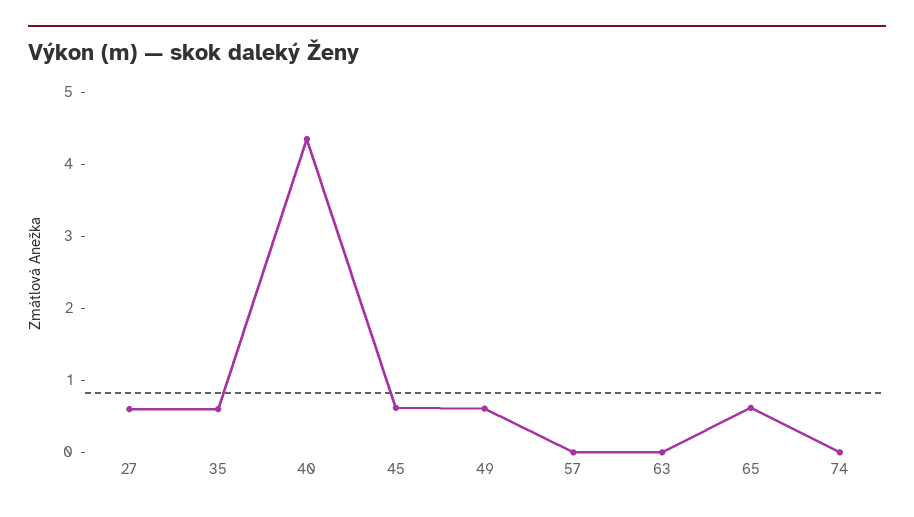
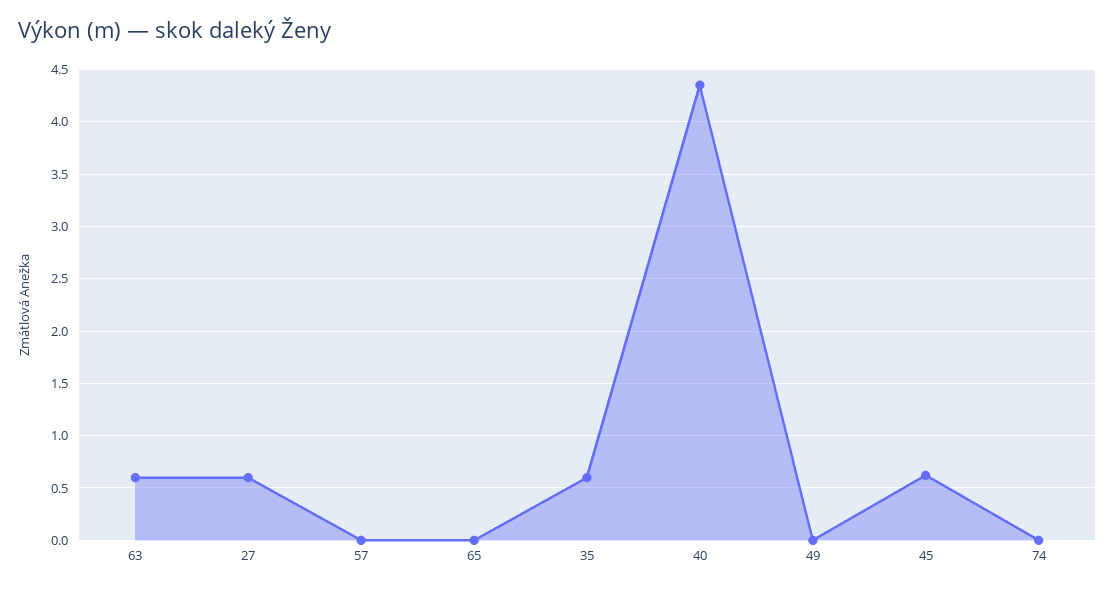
49: 0.6 -> 0
63: 0 -> 0.6
65: 0.6 -> 0

